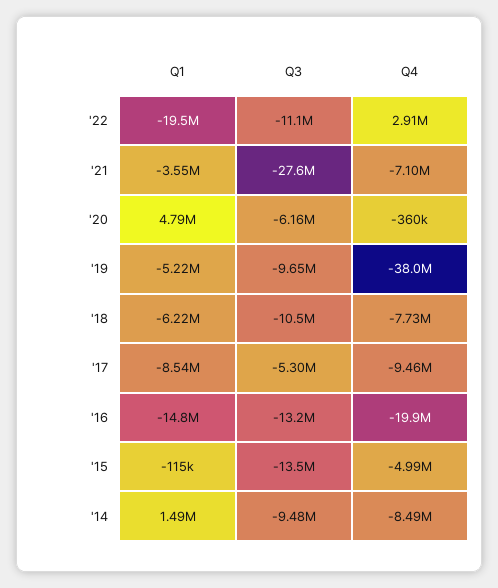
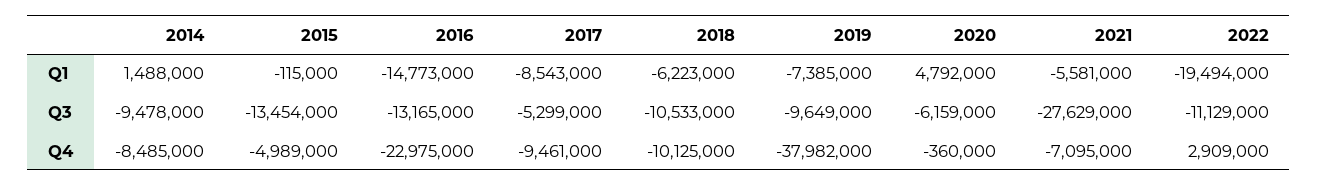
Q1, '21: -3550000 -> -5581000
Q1, '19: -5220000 -> -7385000
Q4, '18: -7730000 -> -10125000
Q4, '16: -19900000 -> -22975000

